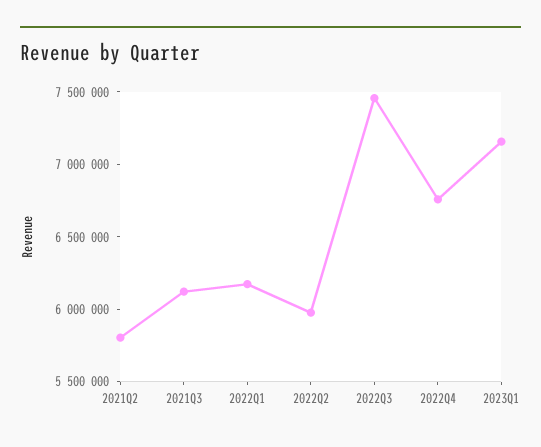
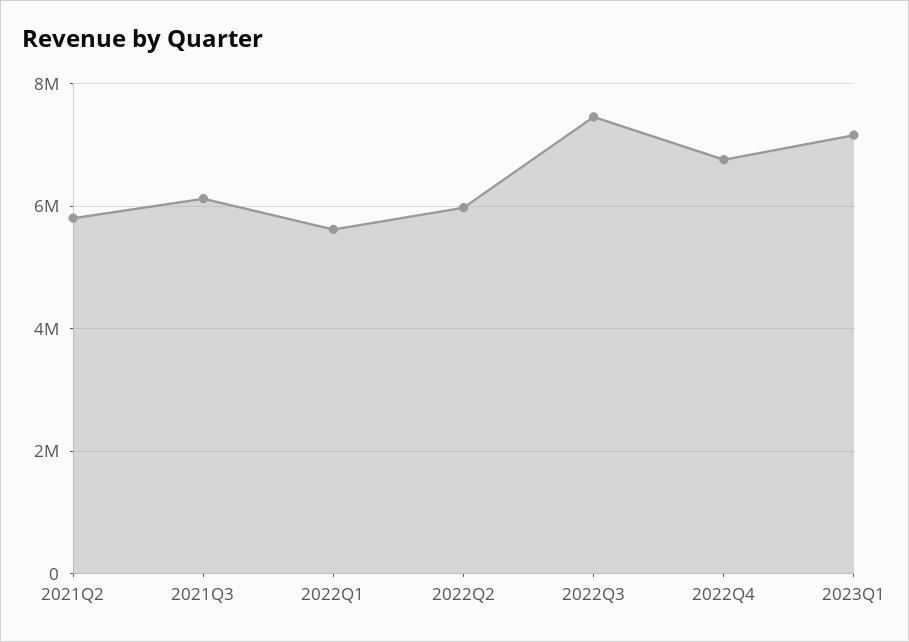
2022Q1: 6200000 -> 5600000

